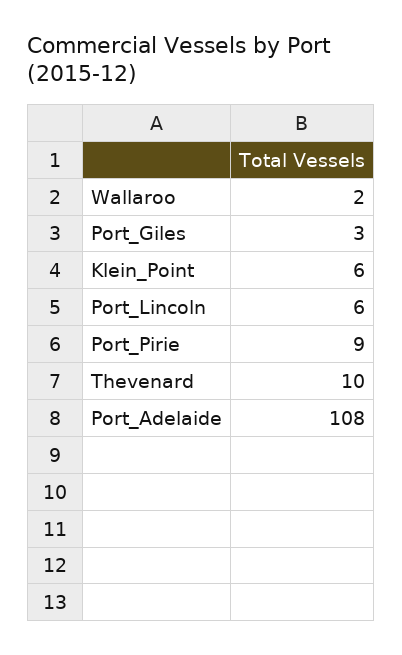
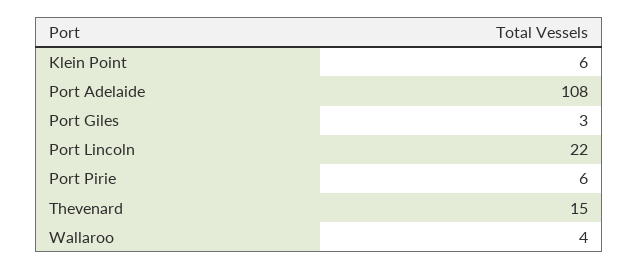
Wallaroo: 2 -> 4
Port_Lincoln: 6 -> 22
Port_Pirie: 9 -> 6
Thevenard: 10 -> 15

